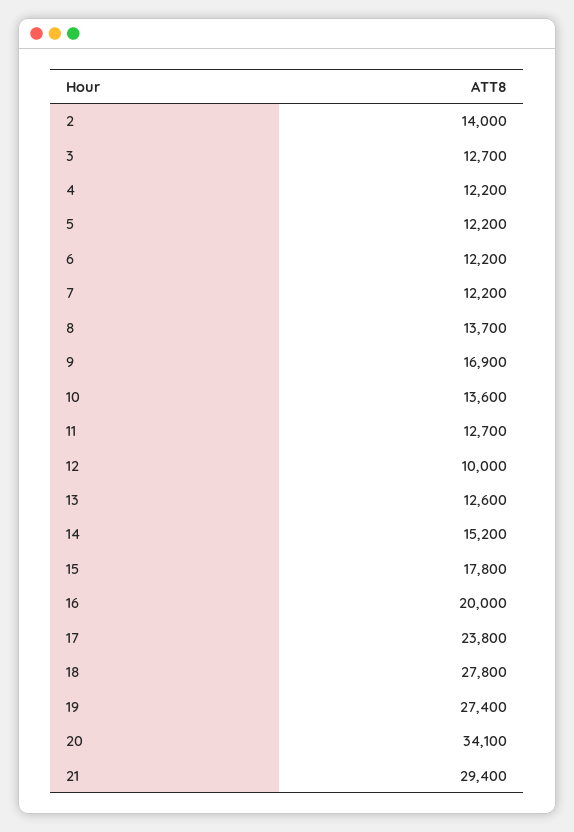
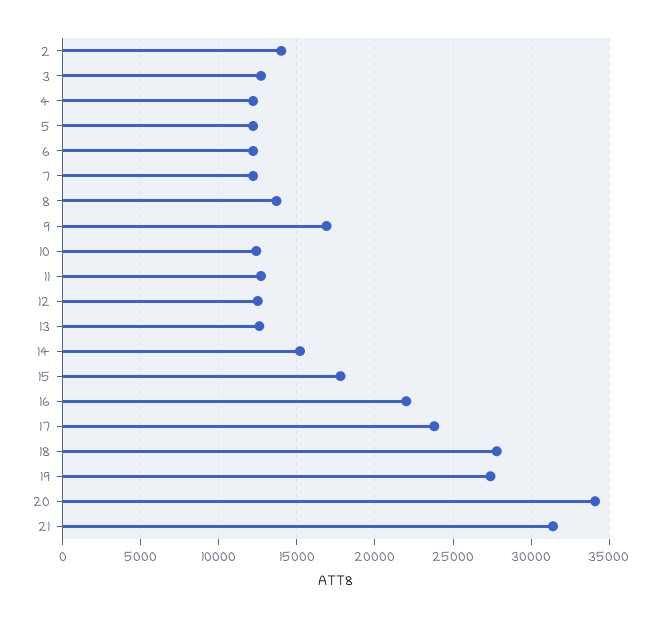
10: 13600 -> 12500
12: 10000 -> 12500
16: 20000 -> 22000
21: 29400 -> 31500

